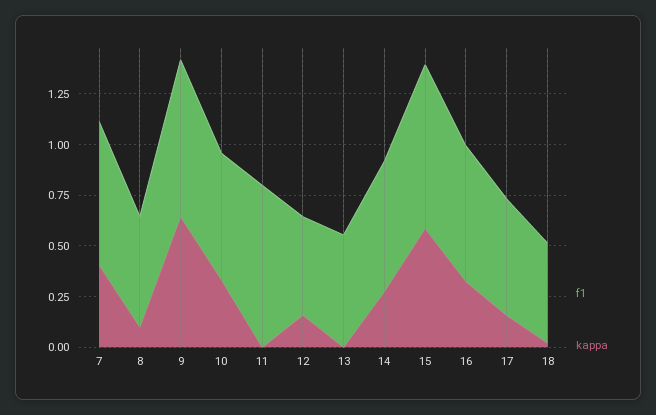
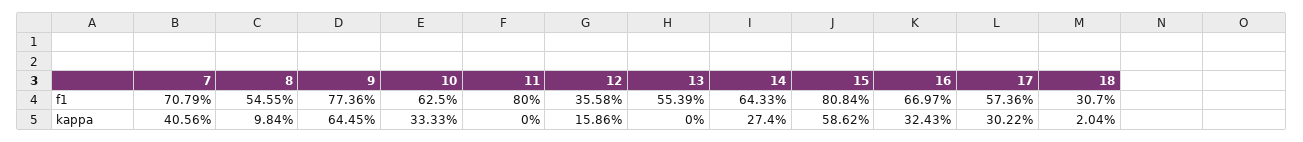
f1, 12: 0.5 -> 0.3558
kappa, 17: 0.15 -> 0.3022
f1, 18: 0.5 -> 0.307

